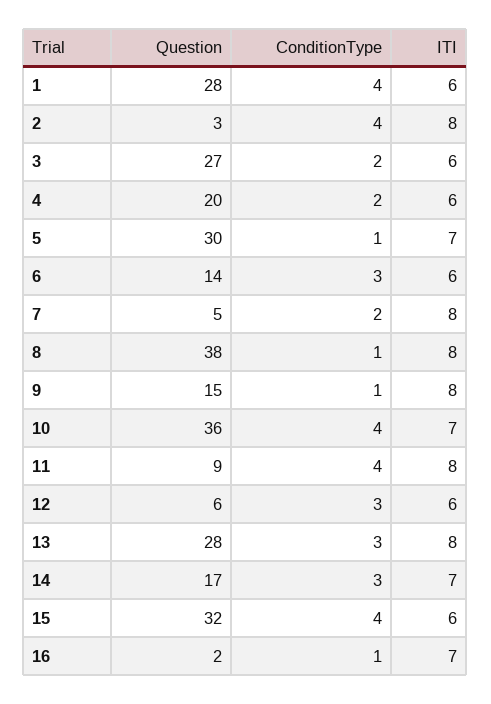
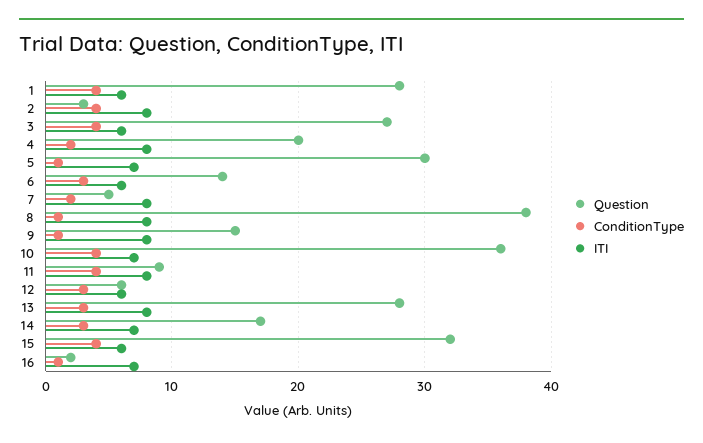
ConditionType, 3: 2 -> 4
ITI, 4: 6 -> 8

